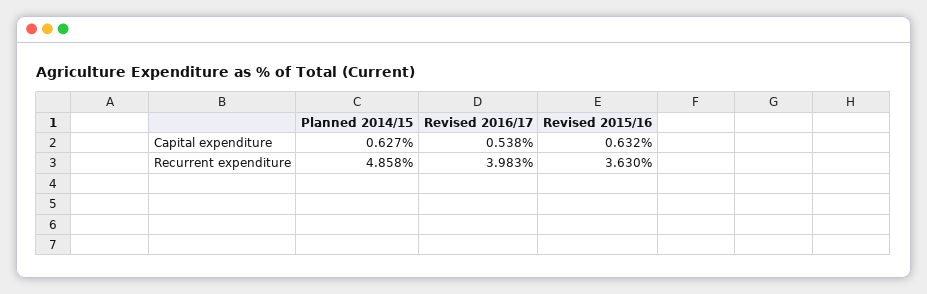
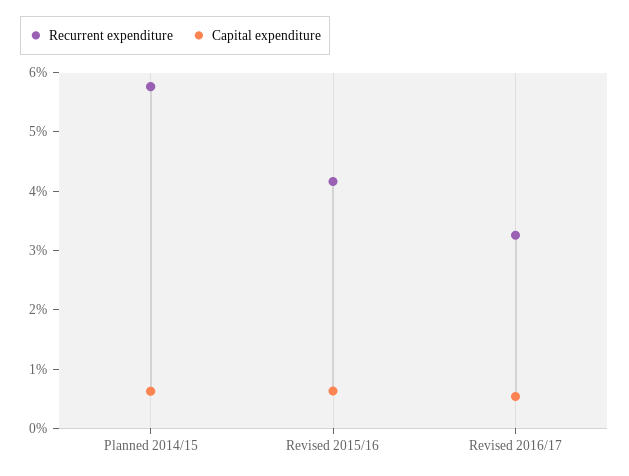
Recurrent expenditure, Planned 2014/15: 4.858 -> 5.8
Recurrent expenditure, Revised 2016/17: 3.983 -> 3.2
Recurrent expenditure, Revised 2015/16: 3.63 -> 4.2

